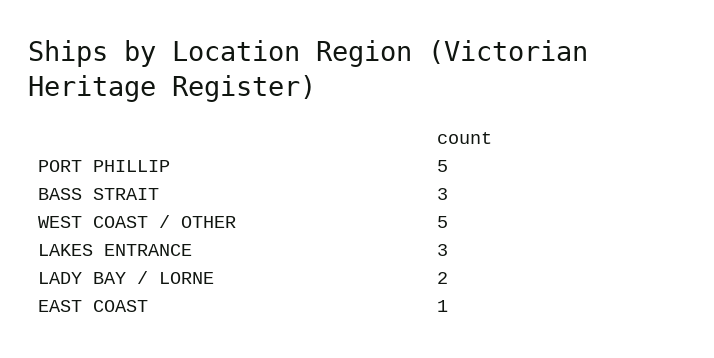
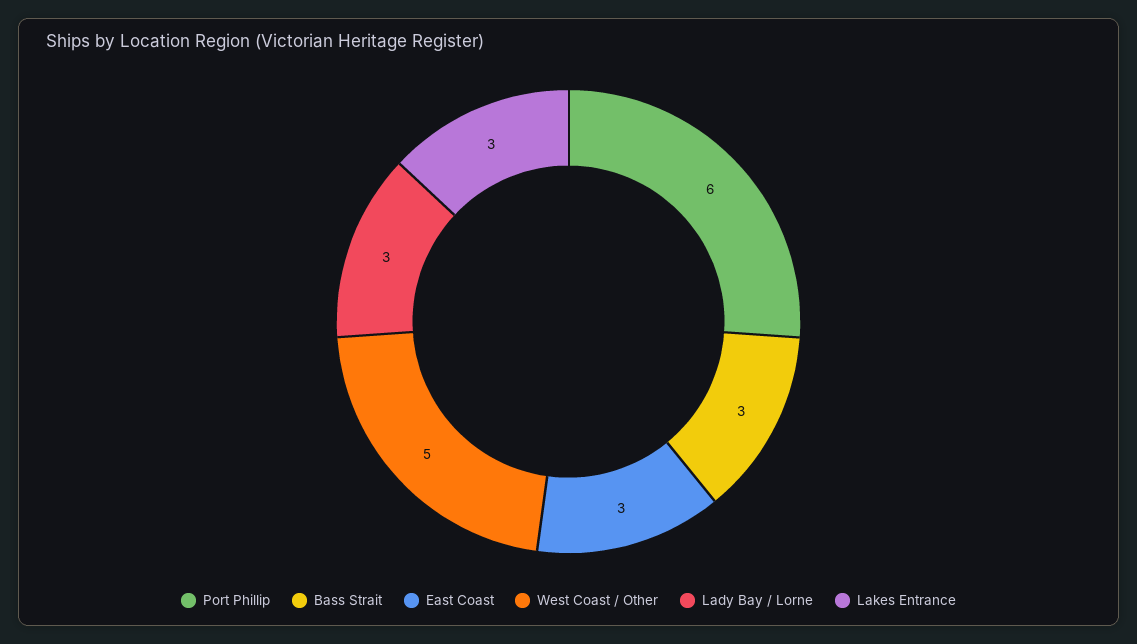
PORT PHILLIP: 5 -> 6
LADY BAY / LORNE: 2 -> 3
EAST COAST: 1 -> 3

